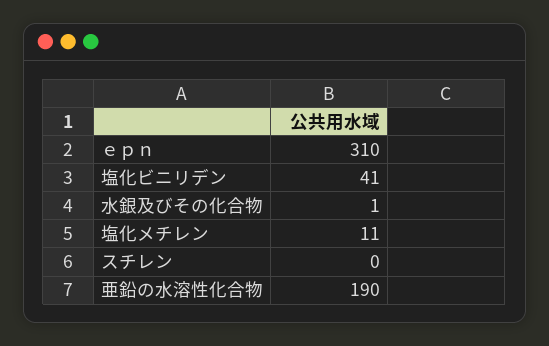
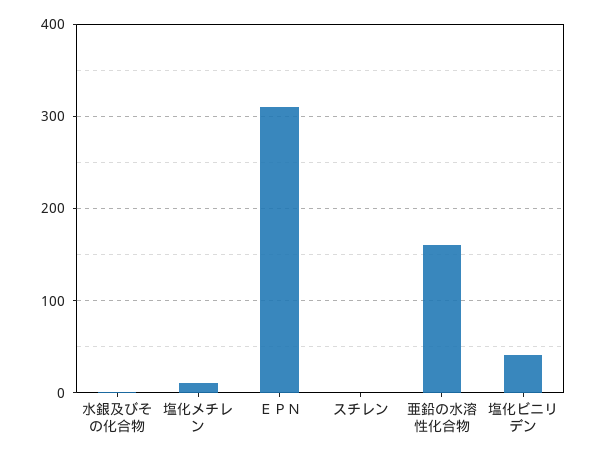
亜鉛の水溶性化合物: 190 -> 160

